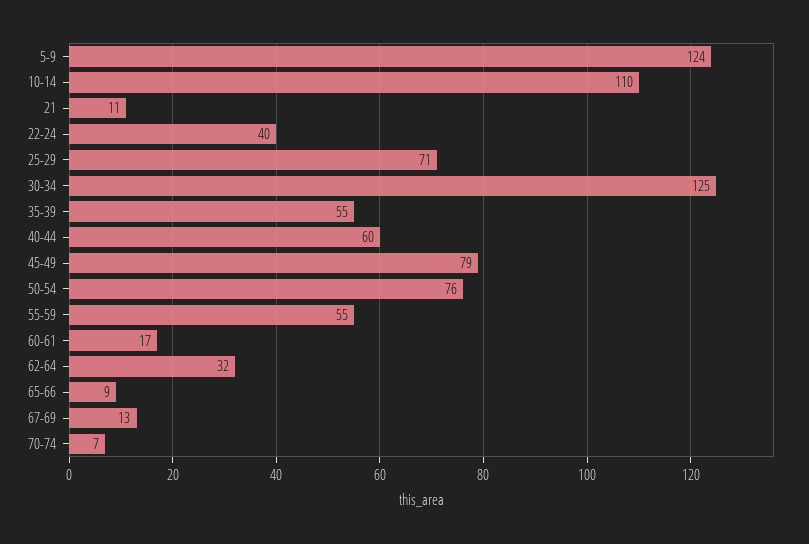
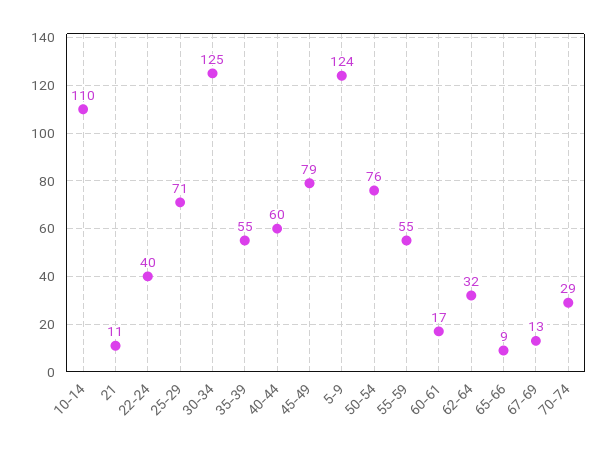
70-74: 7 -> 29

